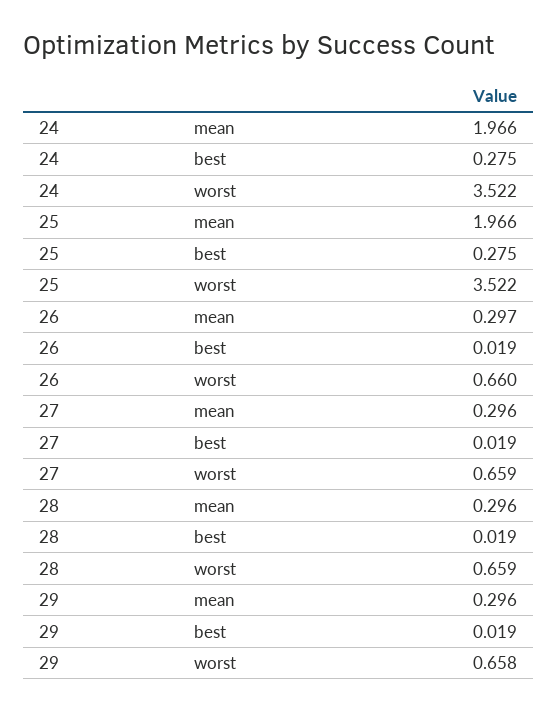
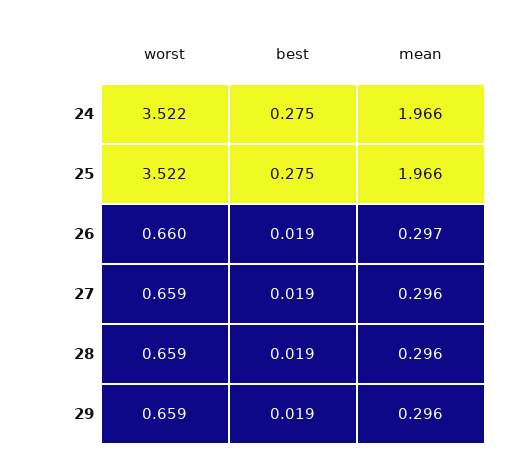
29, worst: 0.658 -> 0.659

